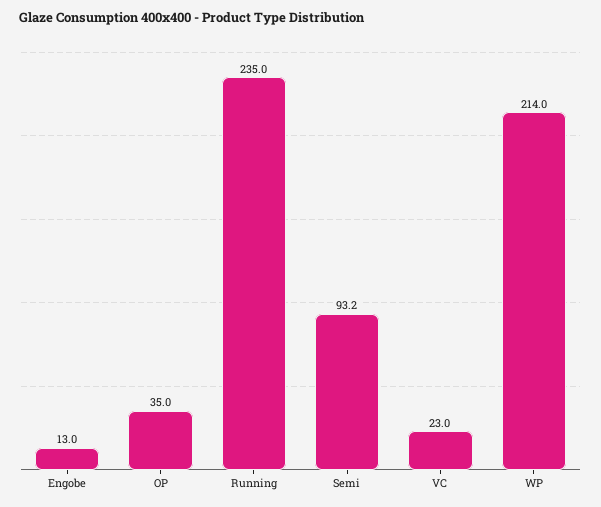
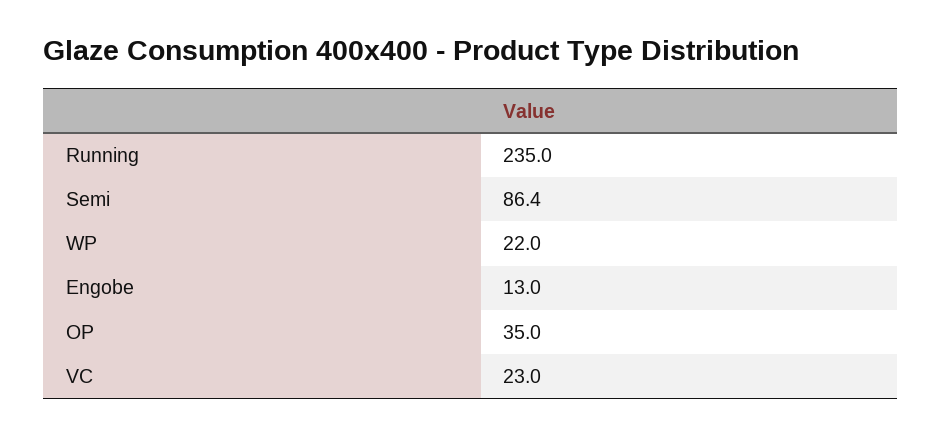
Semi: 93.2 -> 86.4
WP: 214 -> 22

